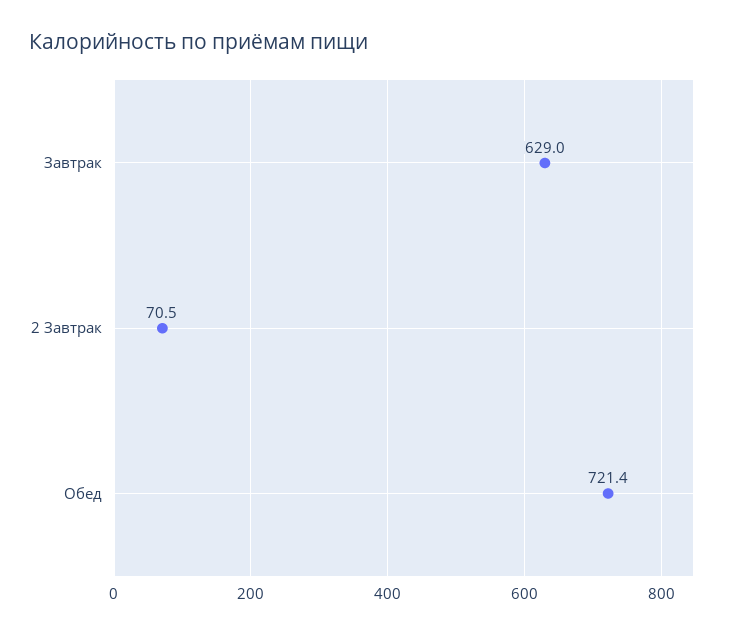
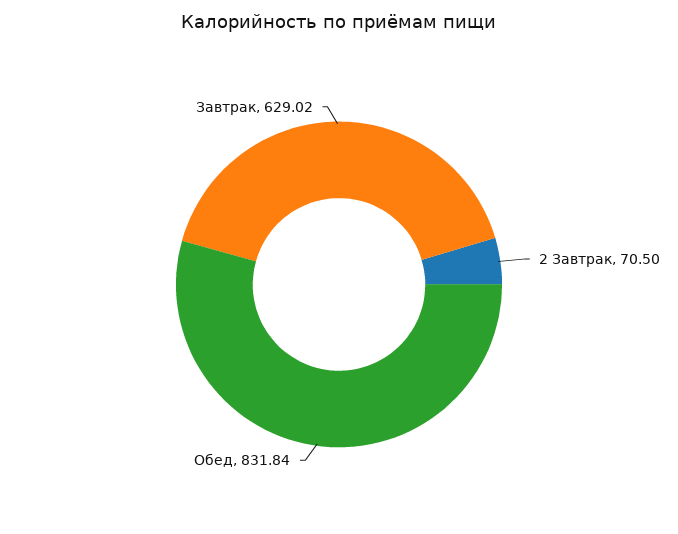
Обед: 721.4 -> 831.84

